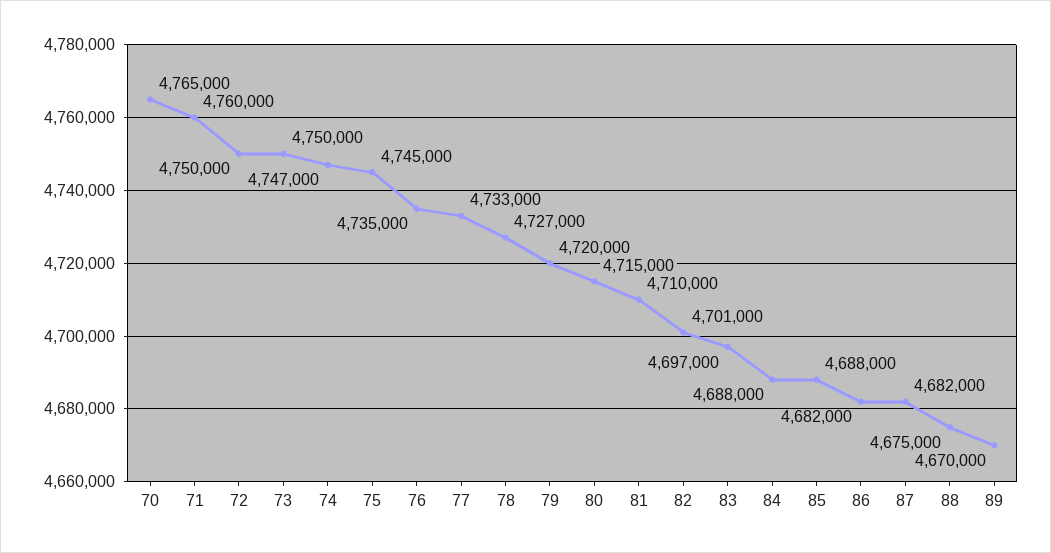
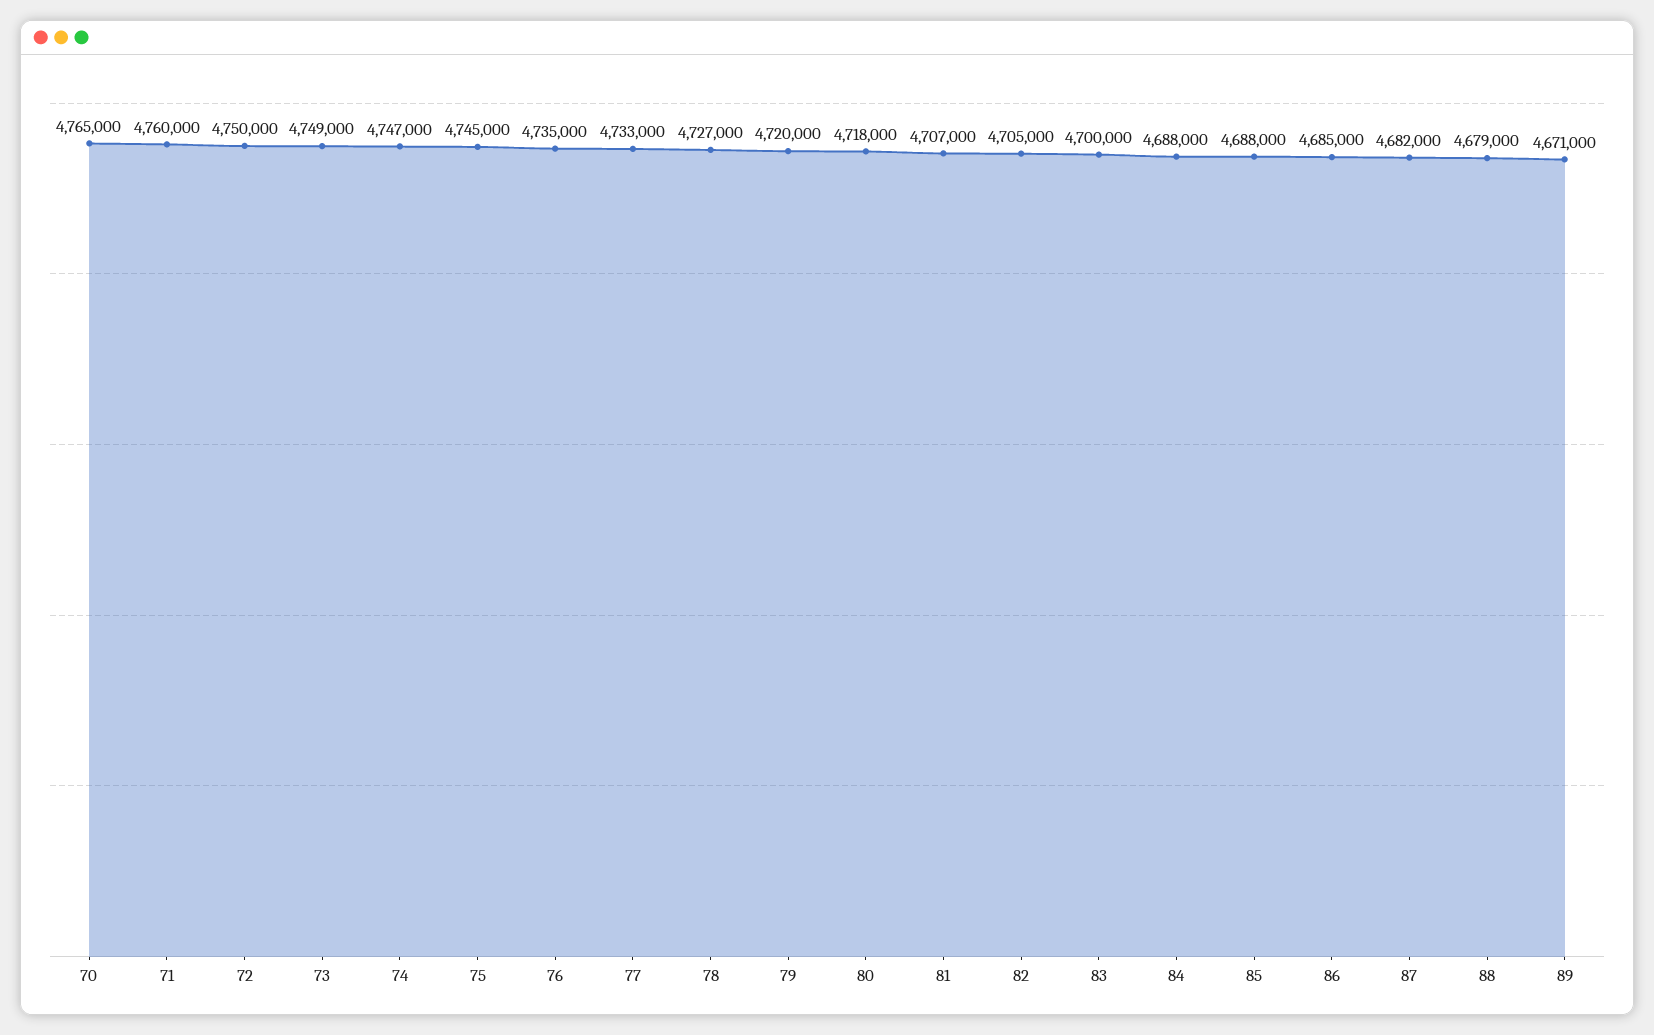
73: 4750000 -> 4749000
80: 4715000 -> 4718000
81: 4710000 -> 4707000
82: 4701000 -> 4705000
83: 4697000 -> 4700000
86: 4682000 -> 4685000
88: 4675000 -> 4679000
89: 4670000 -> 4671000

